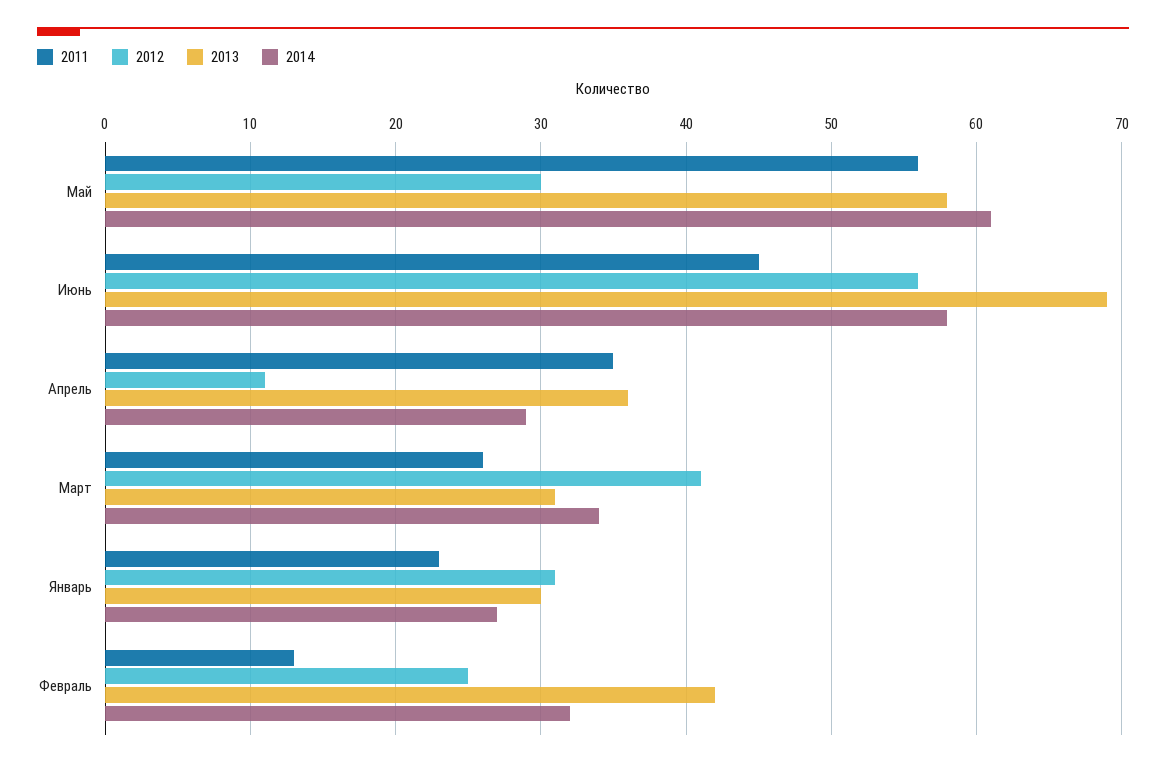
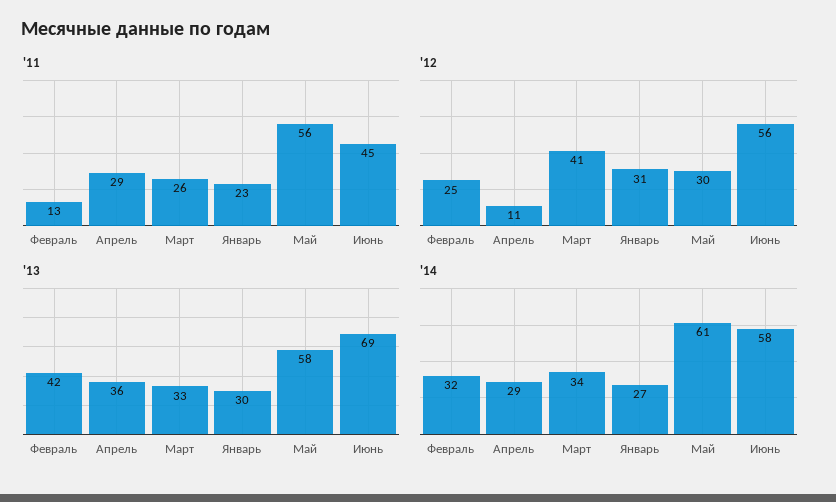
2011, Апрель: 35 -> 29
2013, Март: 31 -> 33

